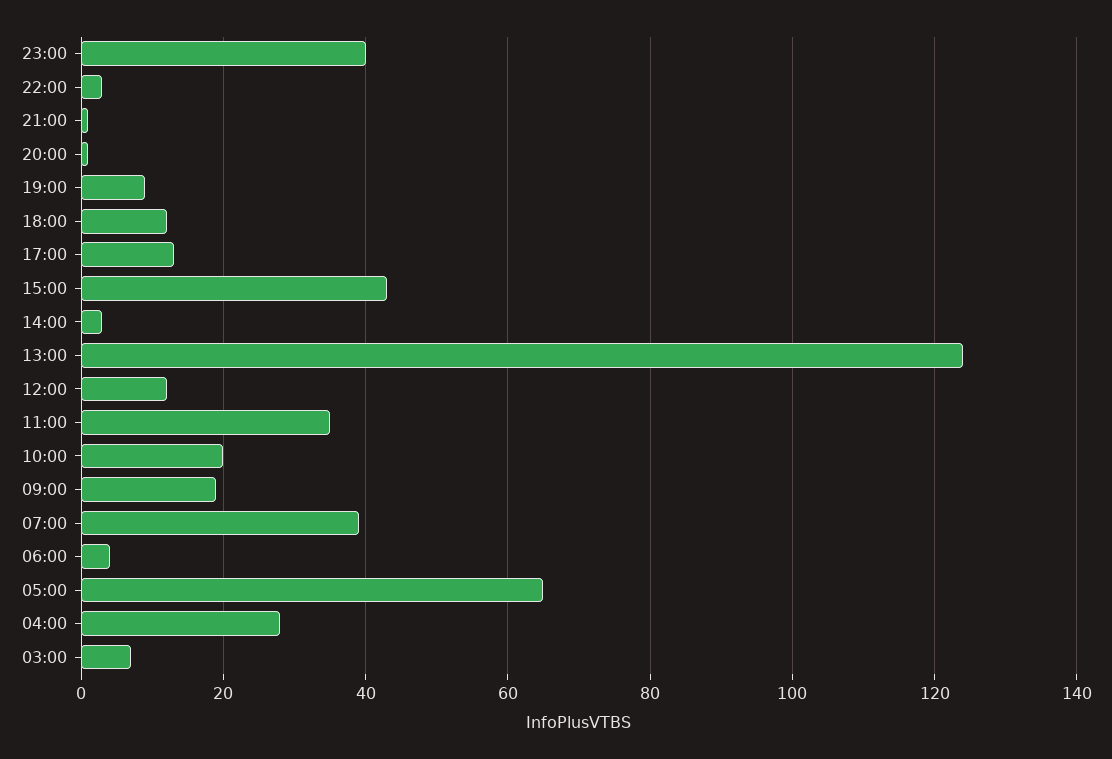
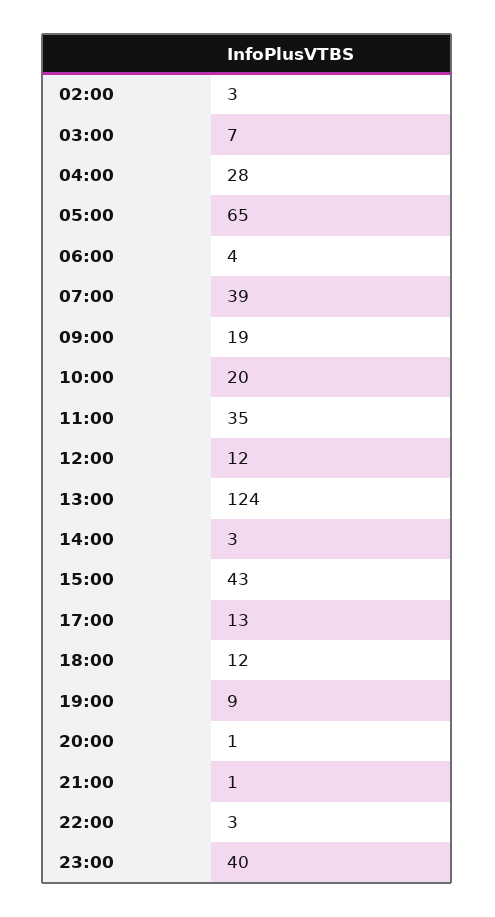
02:00: none -> 3

